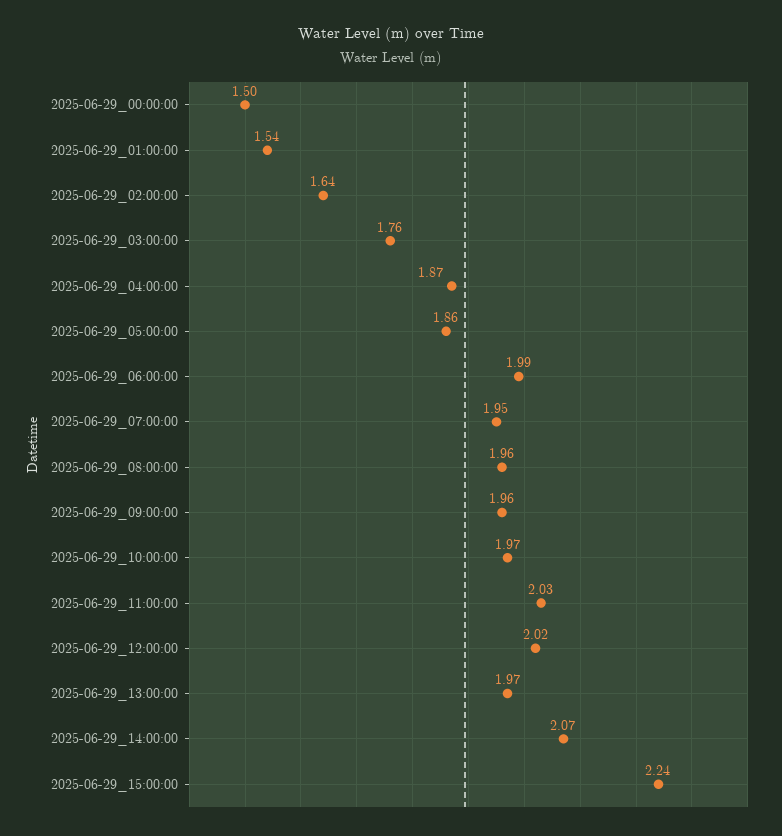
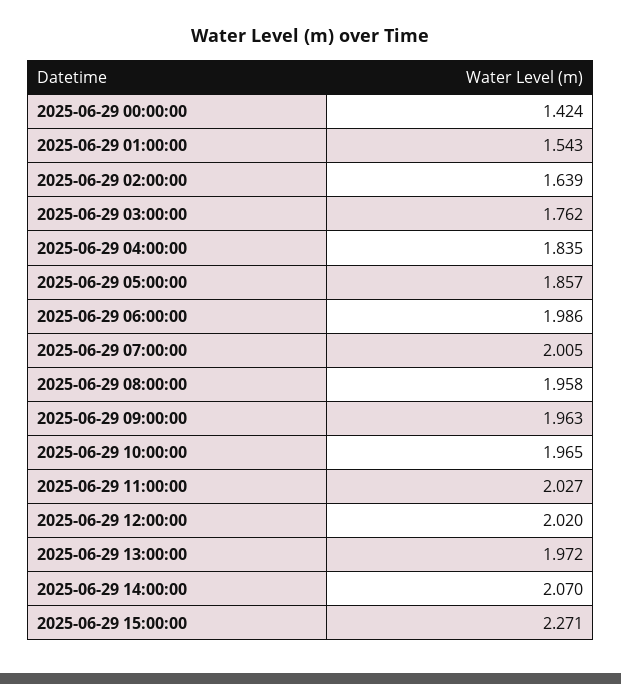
2025-06-29_00:00:00: 1.5 -> 1.424
2025-06-29_04:00:00: 1.87 -> 1.835
2025-06-29_07:00:00: 1.95 -> 2.005
2025-06-29_15:00:00: 2.24 -> 2.271

